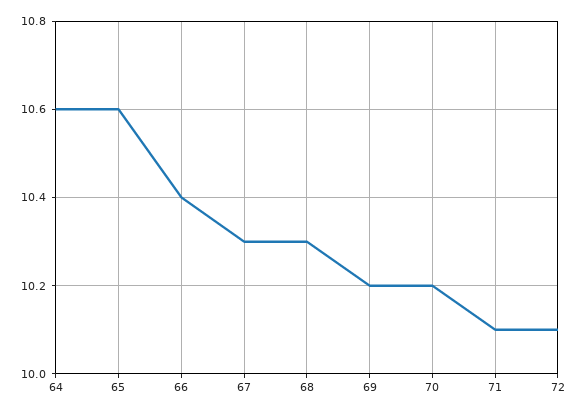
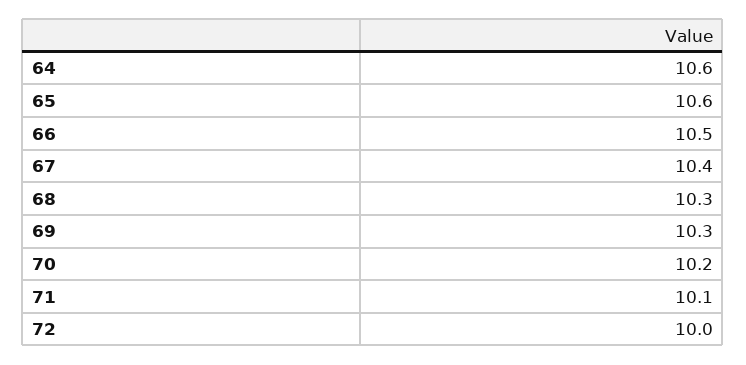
66: 10.4 -> 10.5
67: 10.3 -> 10.4
69: 10.2 -> 10.3
72: 10.1 -> 10

